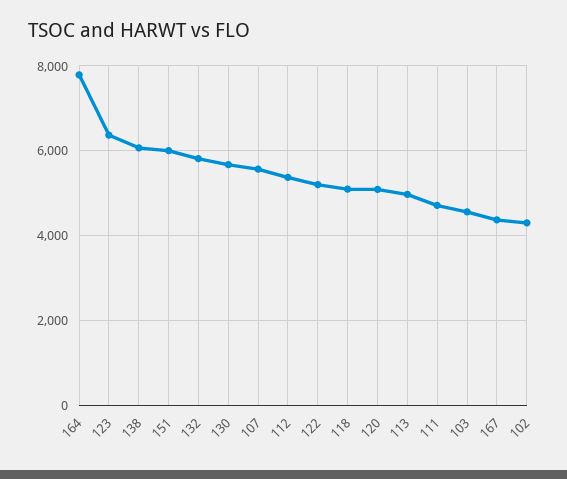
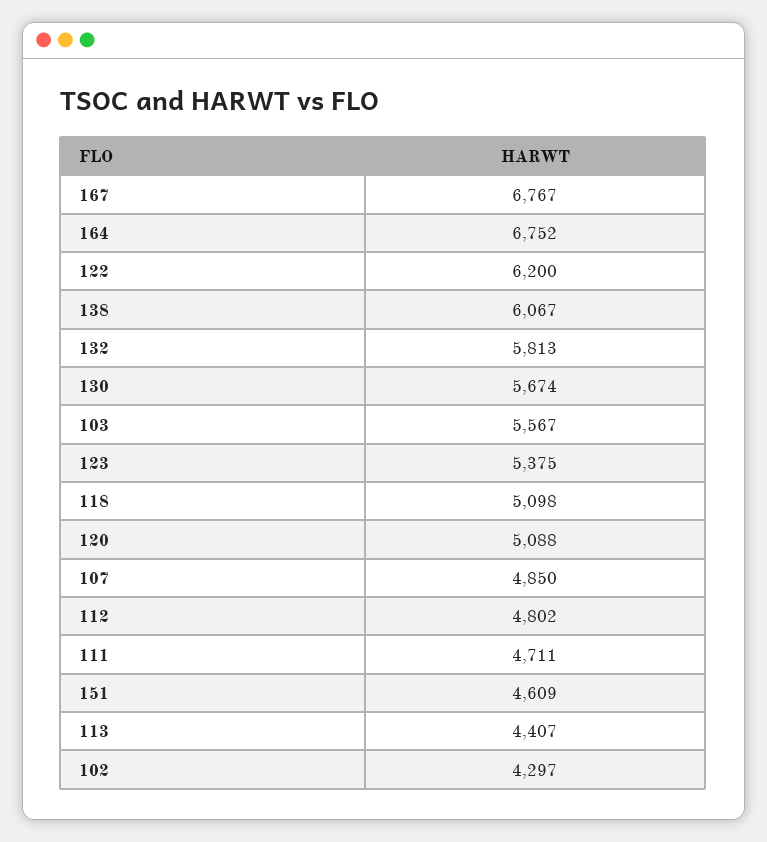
164: 7800 -> 6752
123: 6400 -> 5375
151: 6000 -> 4609
107: 5600 -> 4850
112: 5400 -> 4802
122: 5200 -> 6200
113: 5000 -> 4407
103: 4600 -> 5567
167: 4400 -> 6767

